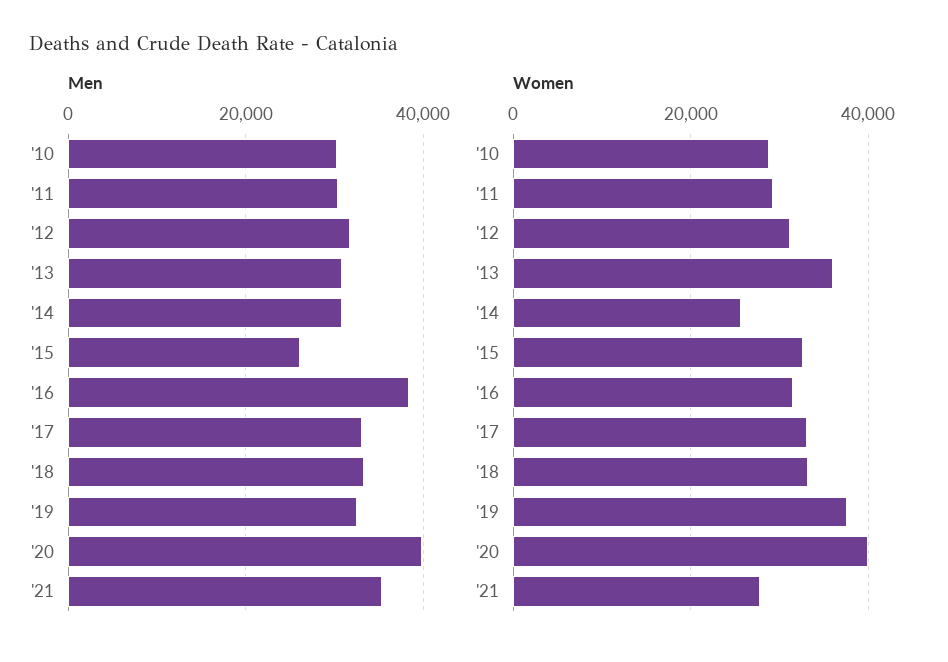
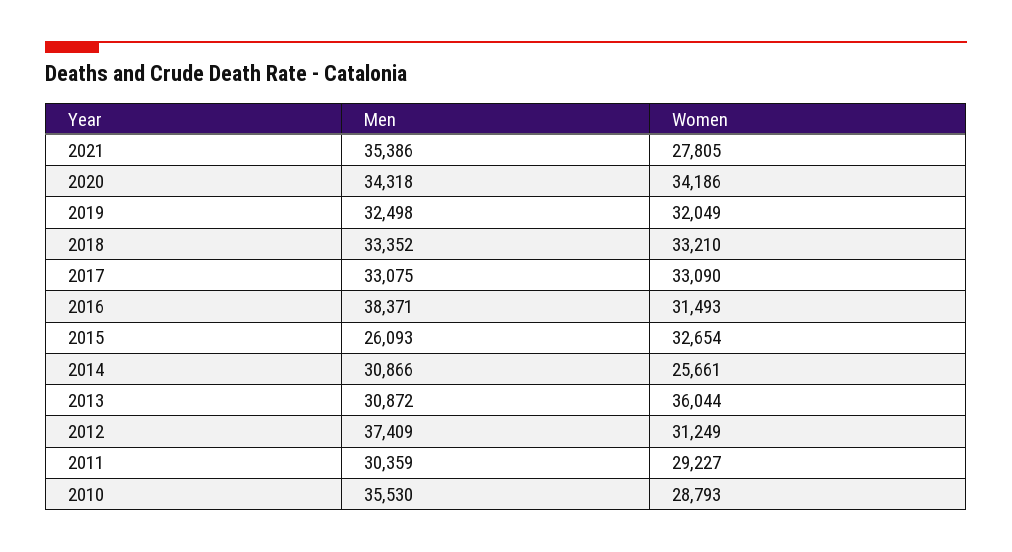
Men, '10: 30000 -> 35530
Men, '12: 32000 -> 37409
Men, '20: 40000 -> 34318
Women, '19: 38000 -> 32049
Women, '20: 40000 -> 34186

